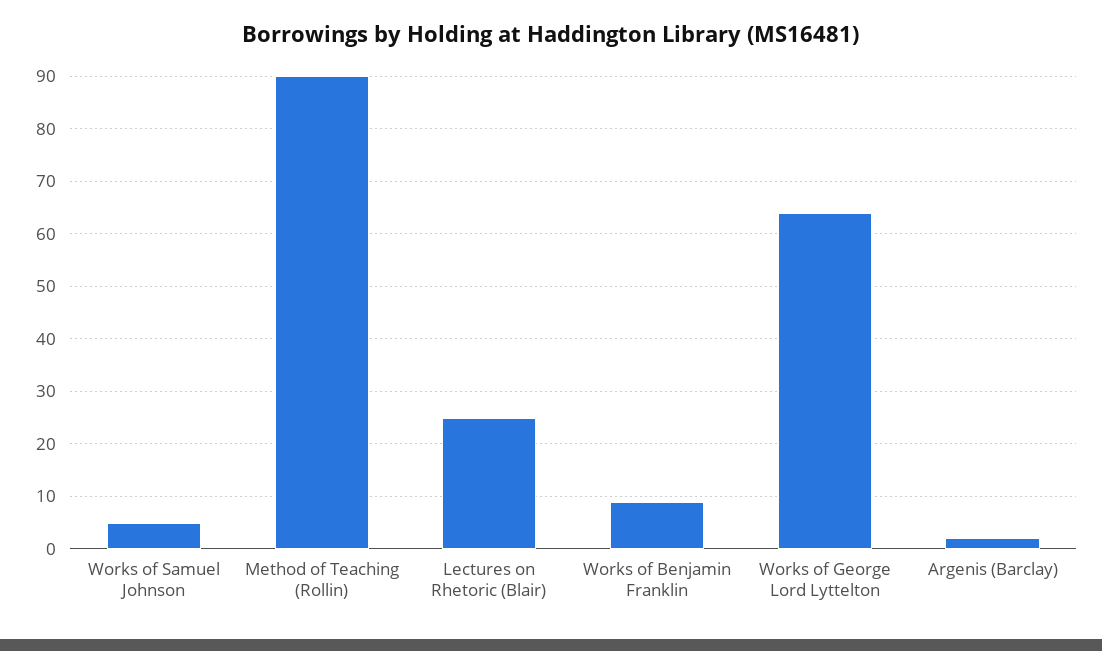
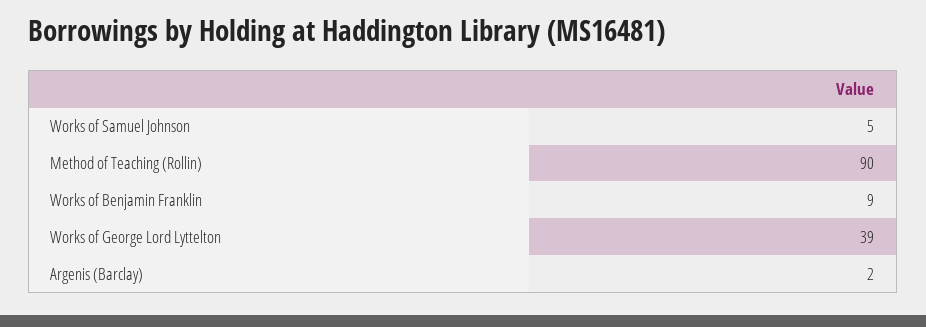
Lectures on Rhetoric (Blair): 25 -> none
Works of George Lord Lyttelton: 65 -> 39

